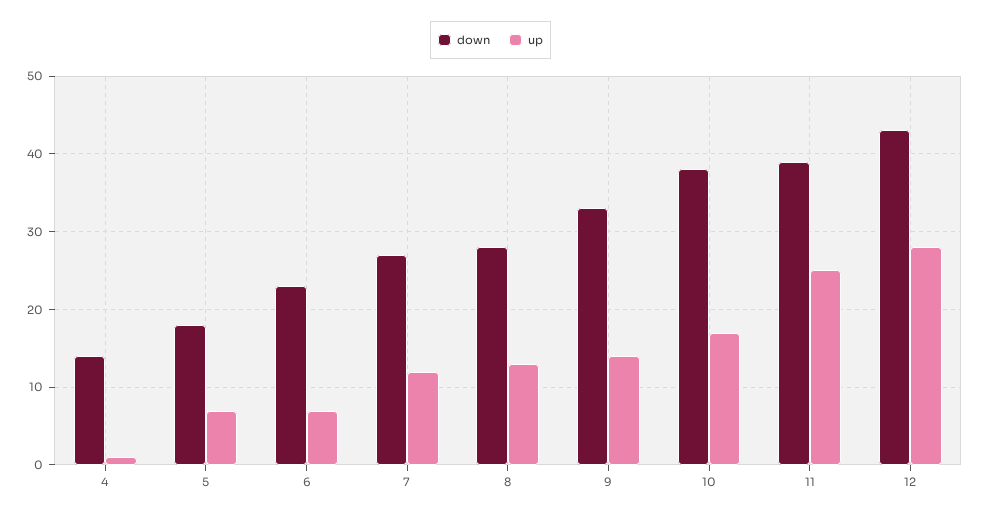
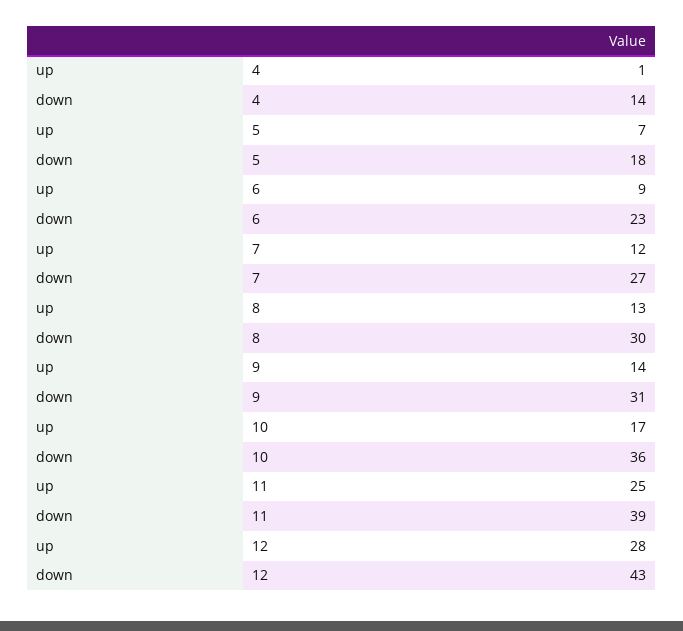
up, 6: 7 -> 9
down, 8: 28 -> 30
down, 9: 33 -> 31
down, 10: 38 -> 36

